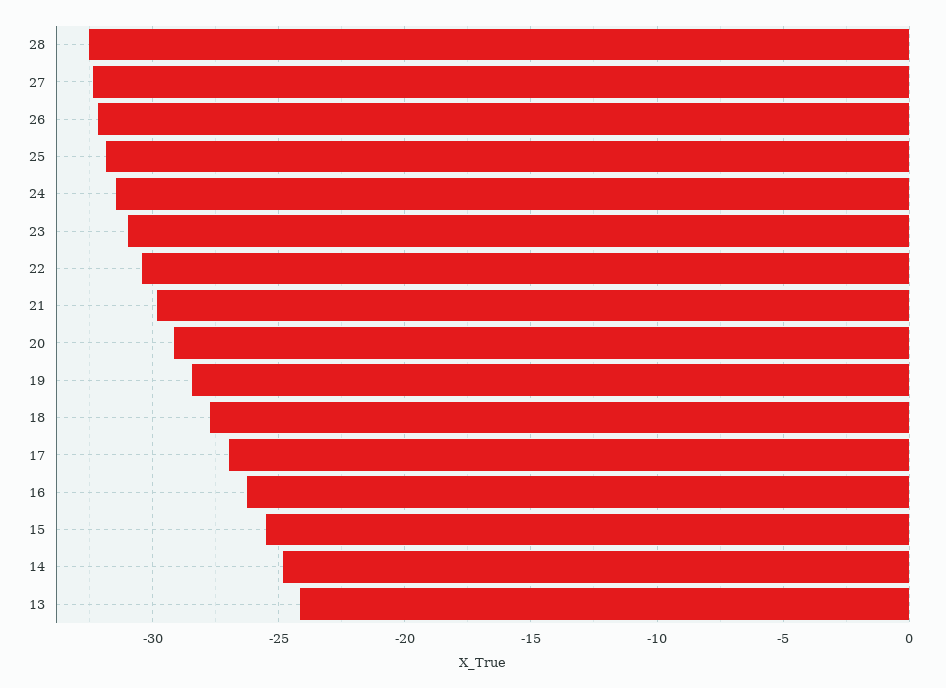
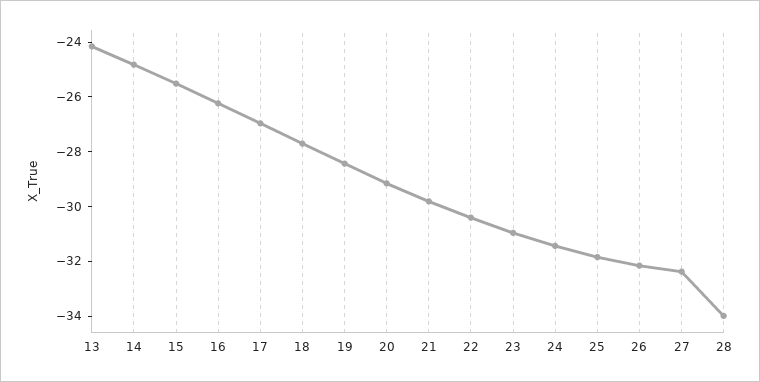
28: -32.5 -> -34

